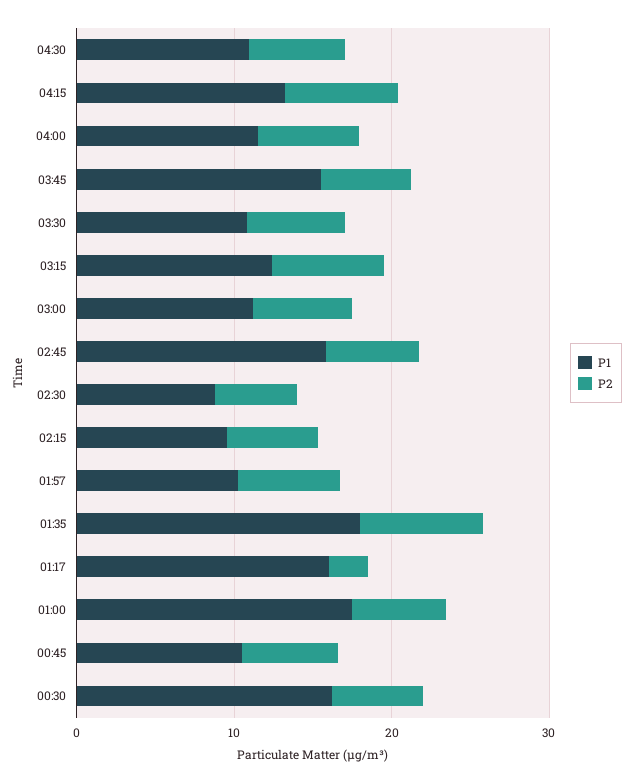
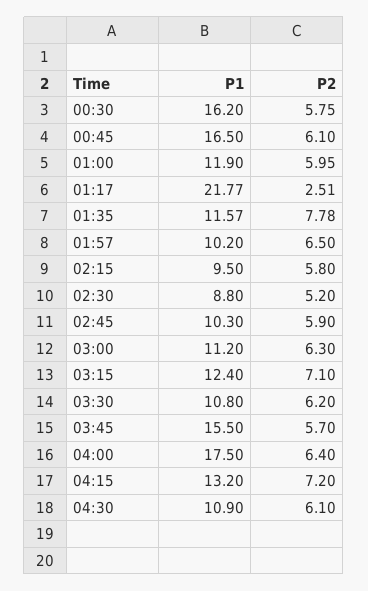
P1, 04:00: 12 -> 17.5
P1, 02:45: 16 -> 10.3
P1, 01:35: 18 -> 11.57
P1, 01:17: 16 -> 21.77
P1, 01:00: 18 -> 11.9
P1, 00:45: 10 -> 16.5

